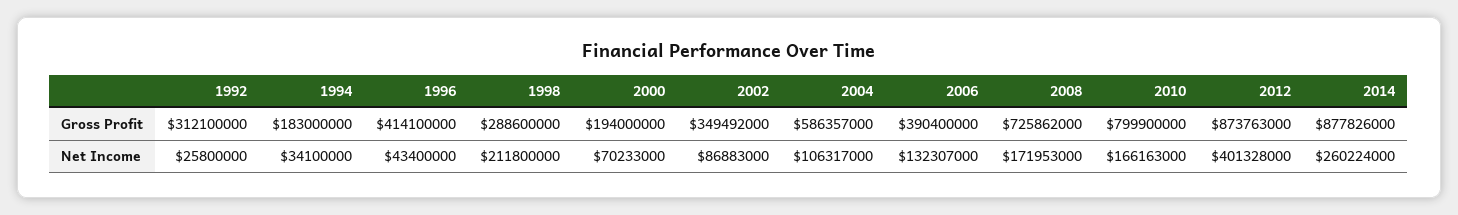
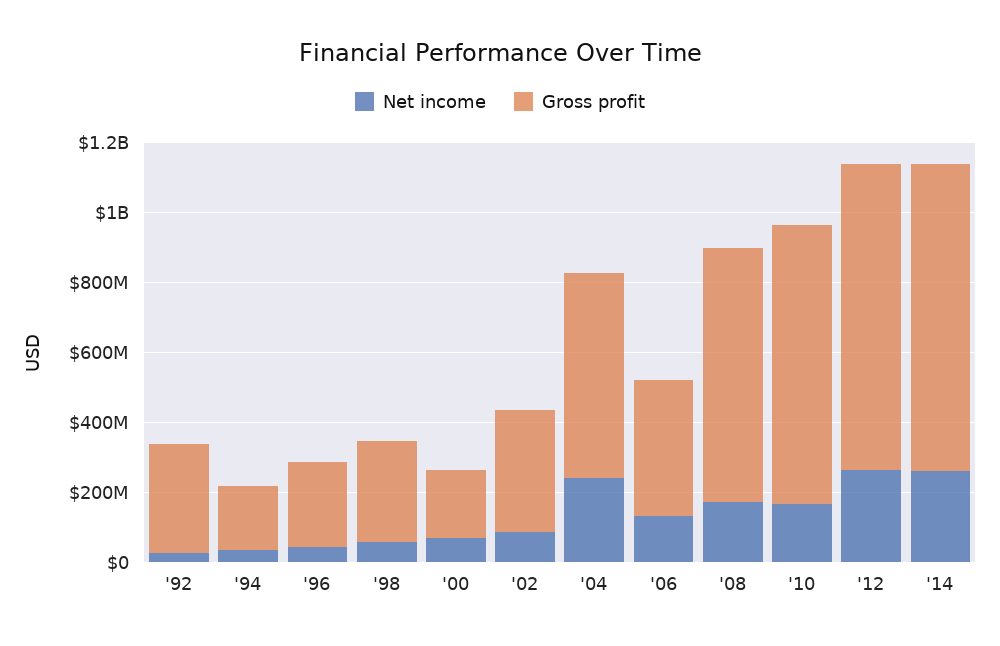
Gross Profit, 1996: 414100000 -> 250000000
Net Income, 1998: 211800000 -> 50000000
Net Income, 2004: 106317000 -> 250000000
Net Income, 2012: 401328000 -> 250000000

